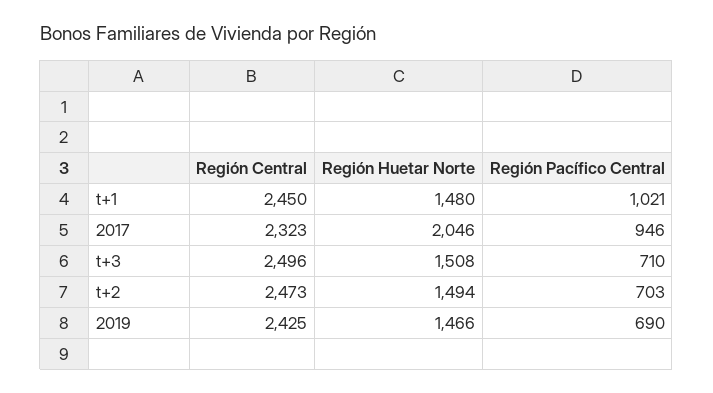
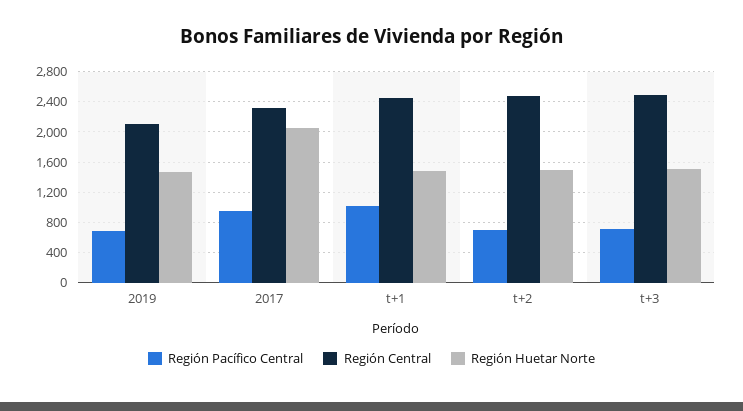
Región Central, 2019: 2425 -> 2100

